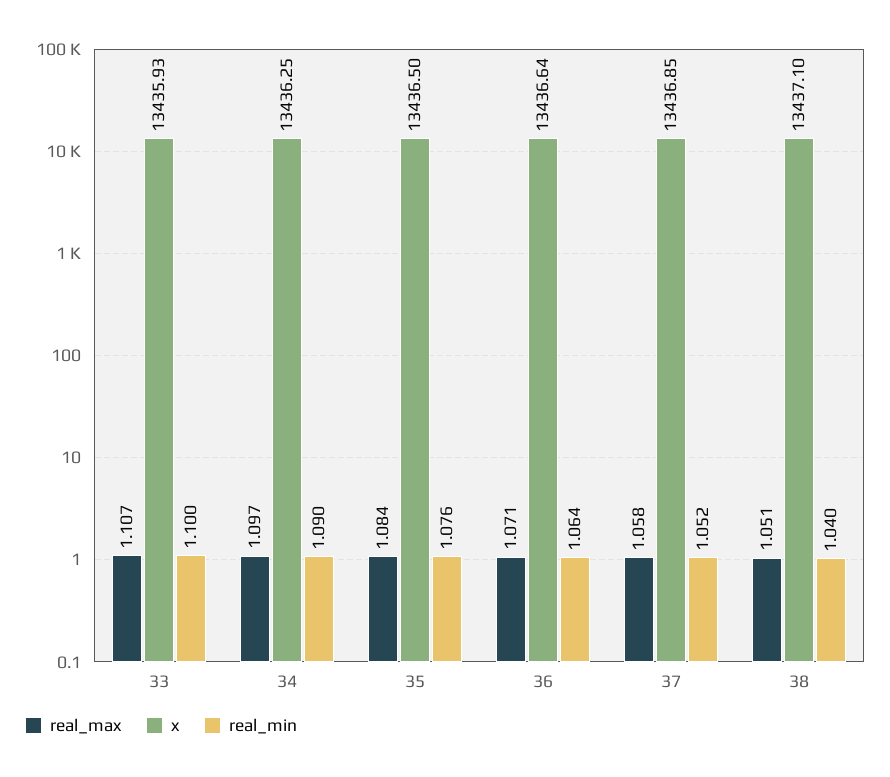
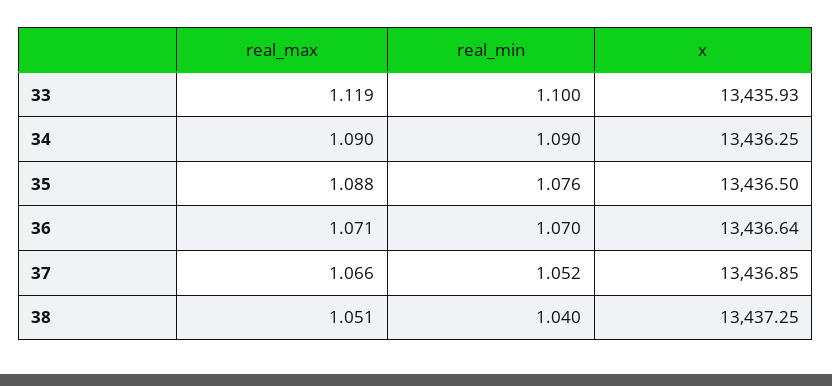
real_max, 33: 1.107 -> 1.119
real_max, 34: 1.097 -> 1.09
real_max, 35: 1.084 -> 1.088
real_min, 36: 1.064 -> 1.07
real_max, 37: 1.058 -> 1.066
x, 38: 13437.1 -> 13437.25

